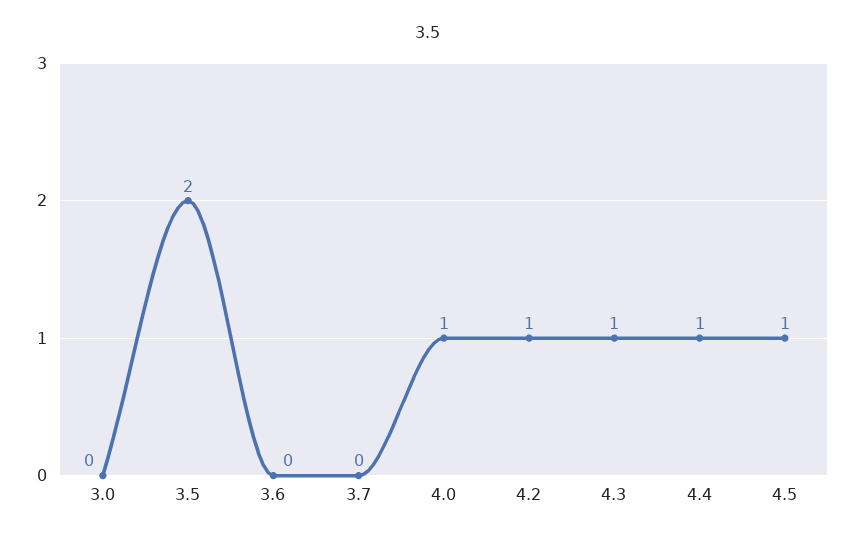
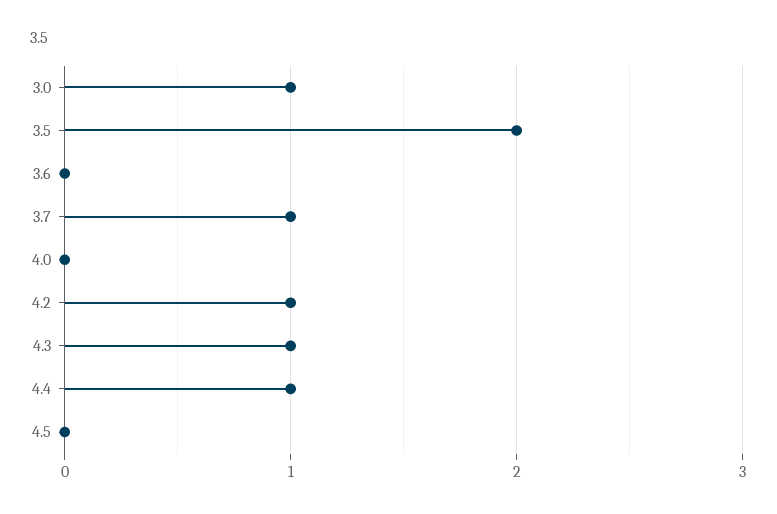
3.0: 0 -> 1
3.7: 0 -> 1
4.0: 1 -> 0
4.5: 1 -> 0

